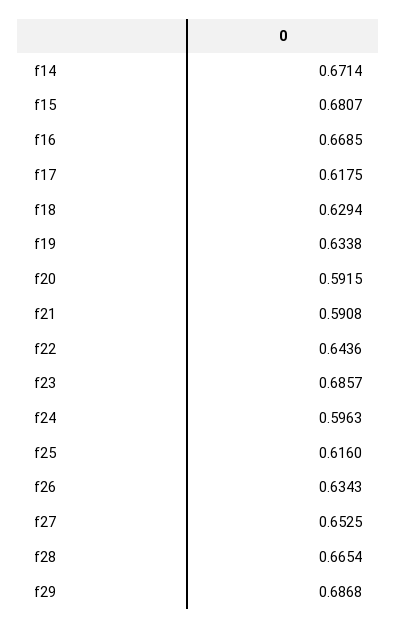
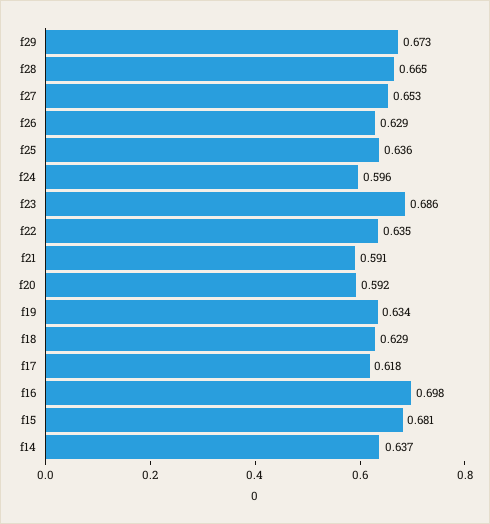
f14: 0.6714 -> 0.637
f16: 0.6685 -> 0.698
f22: 0.6436 -> 0.635
f25: 0.616 -> 0.636
f26: 0.6343 -> 0.629
f29: 0.6868 -> 0.673

